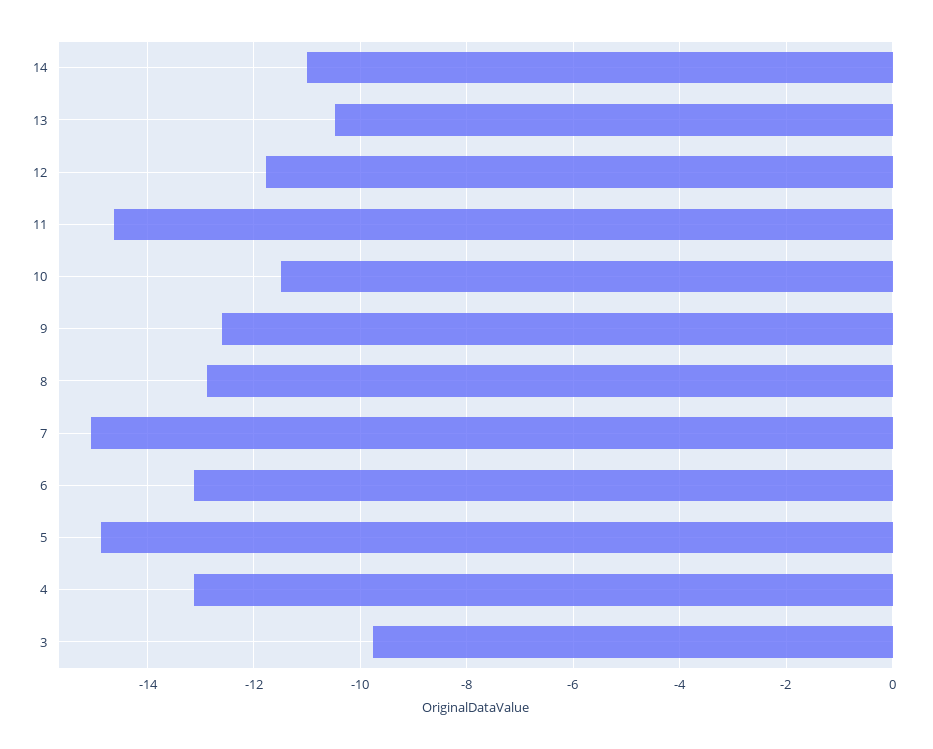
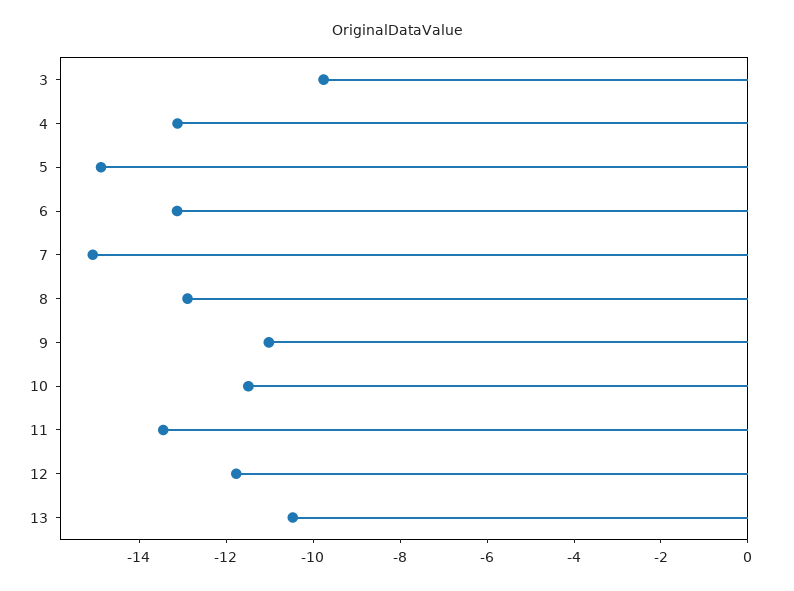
14: -11 -> none
11: -14.6 -> -13.5
9: -12.6 -> -11

